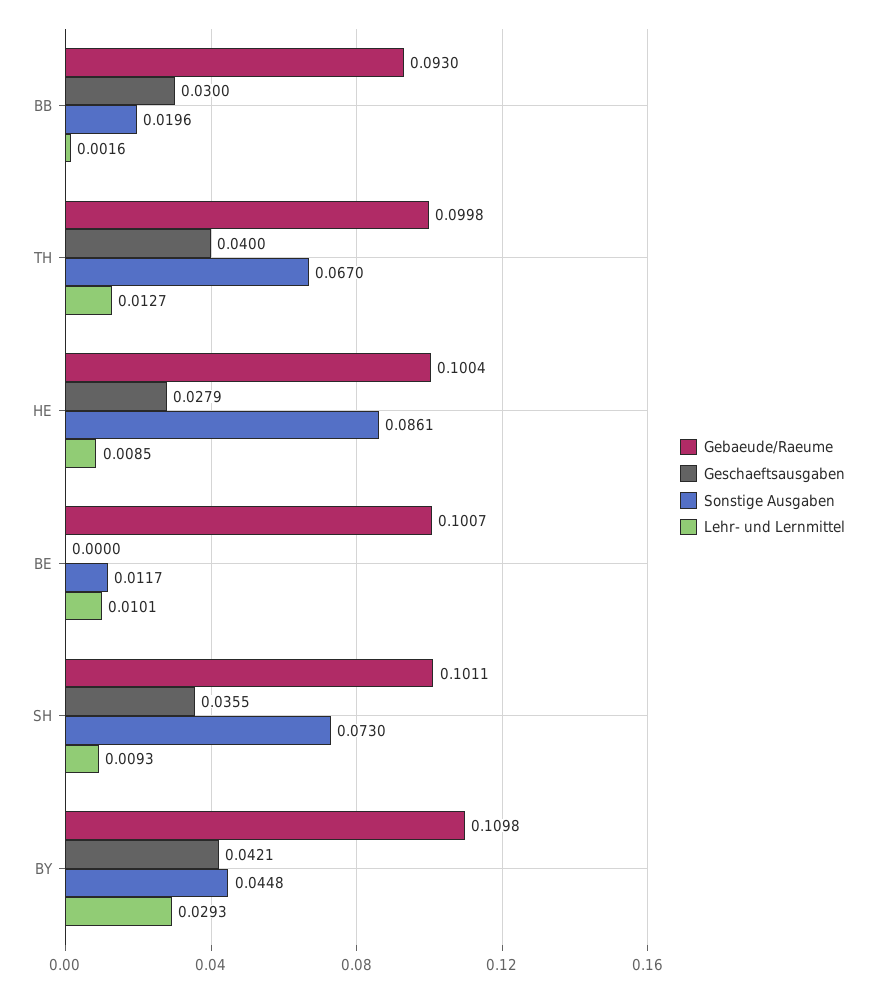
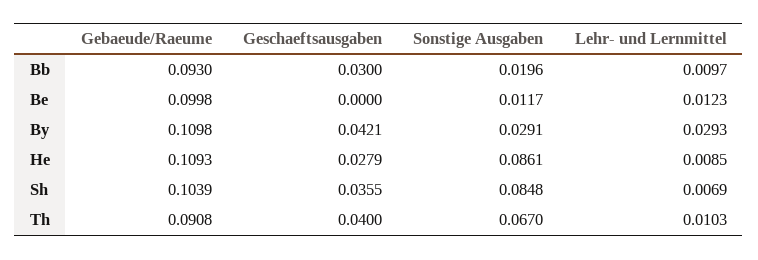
Lehr- und Lernmittel, BB: 0.0016 -> 0.0097
Gebaeude/Raeume, TH: 0.0998 -> 0.0908
Lehr- und Lernmittel, TH: 0.0127 -> 0.0103
Gebaeude/Raeume, HE: 0.1004 -> 0.1093
Gebaeude/Raeume, BE: 0.1007 -> 0.0998
Lehr- und Lernmittel, BE: 0.0101 -> 0.0123
Gebaeude/Raeume, SH: 0.1011 -> 0.1039
Sonstige Ausgaben, SH: 0.073 -> 0.0848
Lehr- und Lernmittel, SH: 0.0093 -> 0.0069
Sonstige Ausgaben, BY: 0.0448 -> 0.0291

